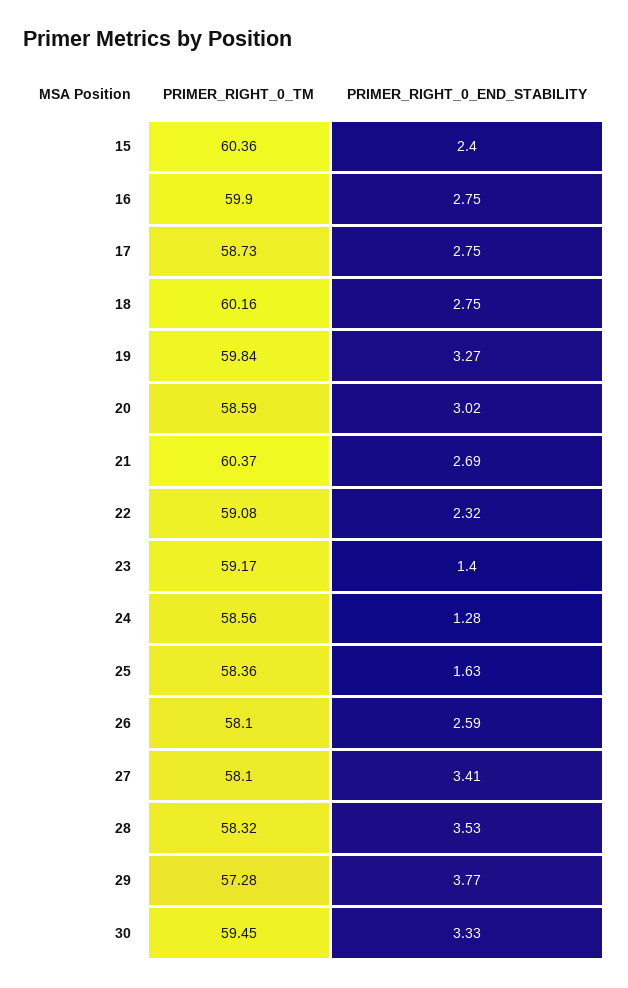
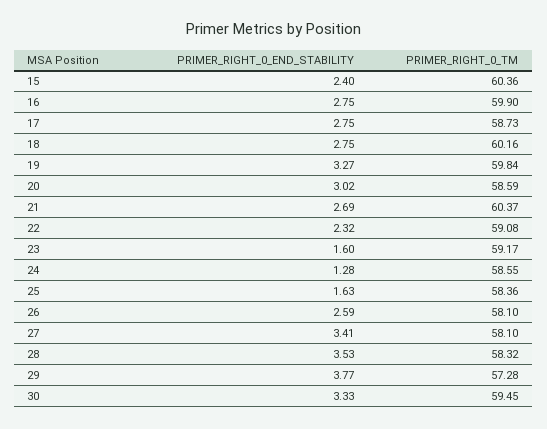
PRIMER_RIGHT_0_END_STABILITY, 23: 1.4 -> 1.6
PRIMER_RIGHT_0_TM, 24: 58.56 -> 58.55

